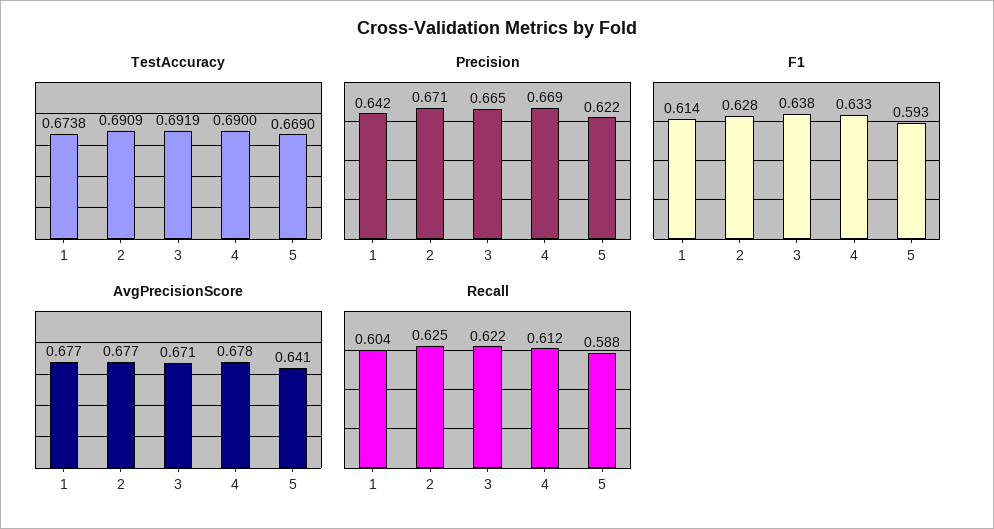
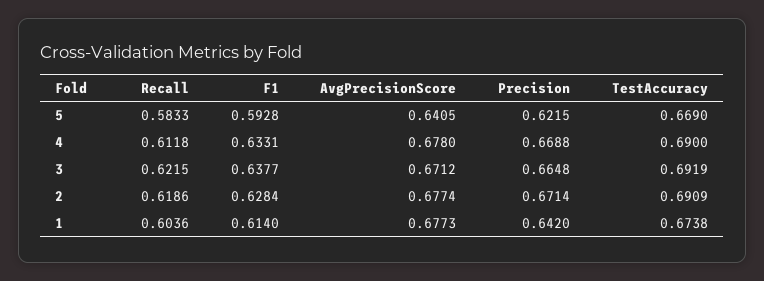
Recall, 2: 0.625 -> 0.6186
Recall, 5: 0.588 -> 0.5833

